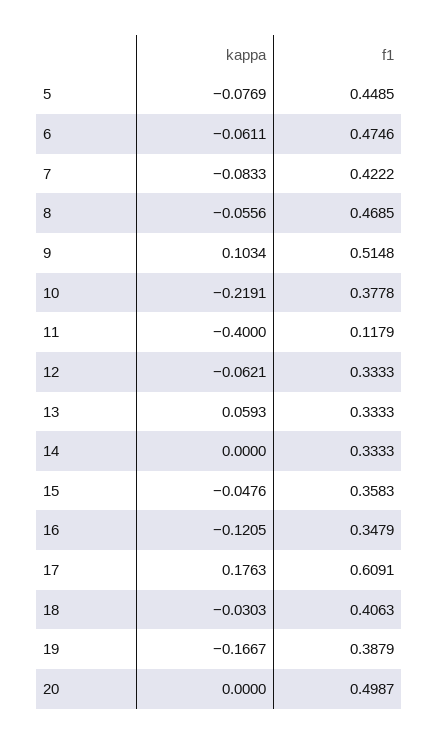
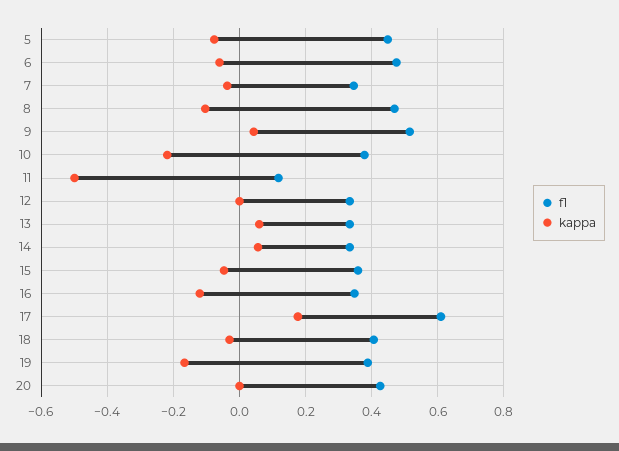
kappa, 7: -0.0833 -> -0.04
f1, 7: 0.4222 -> 0.34
kappa, 8: -0.0556 -> -0.1
kappa, 9: 0.1034 -> 0.04
kappa, 11: -0.4 -> -0.5
kappa, 12: -0.0621 -> 0
kappa, 14: 0 -> 0.06
f1, 20: 0.4987 -> 0.42

